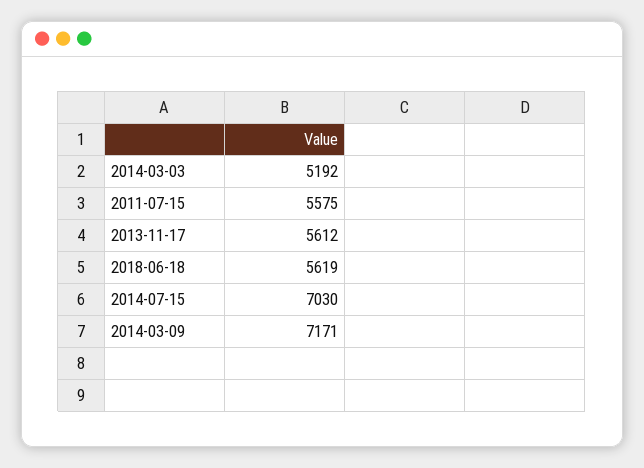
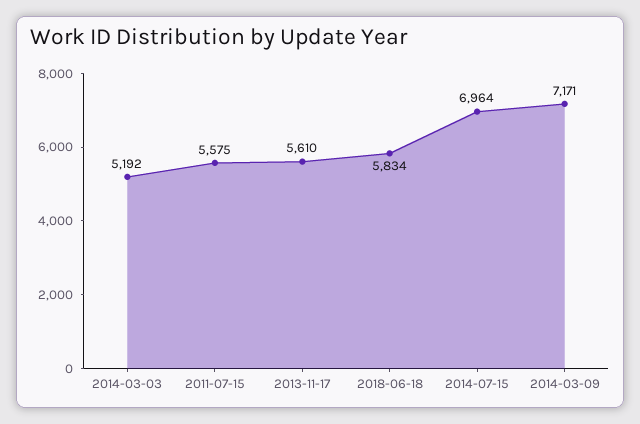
2013-11-17: 5612 -> 5610
2018-06-18: 5619 -> 5834
2014-07-15: 7030 -> 6964

